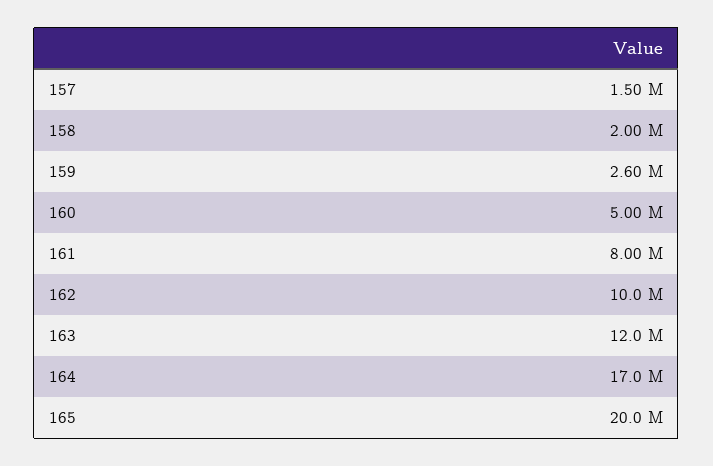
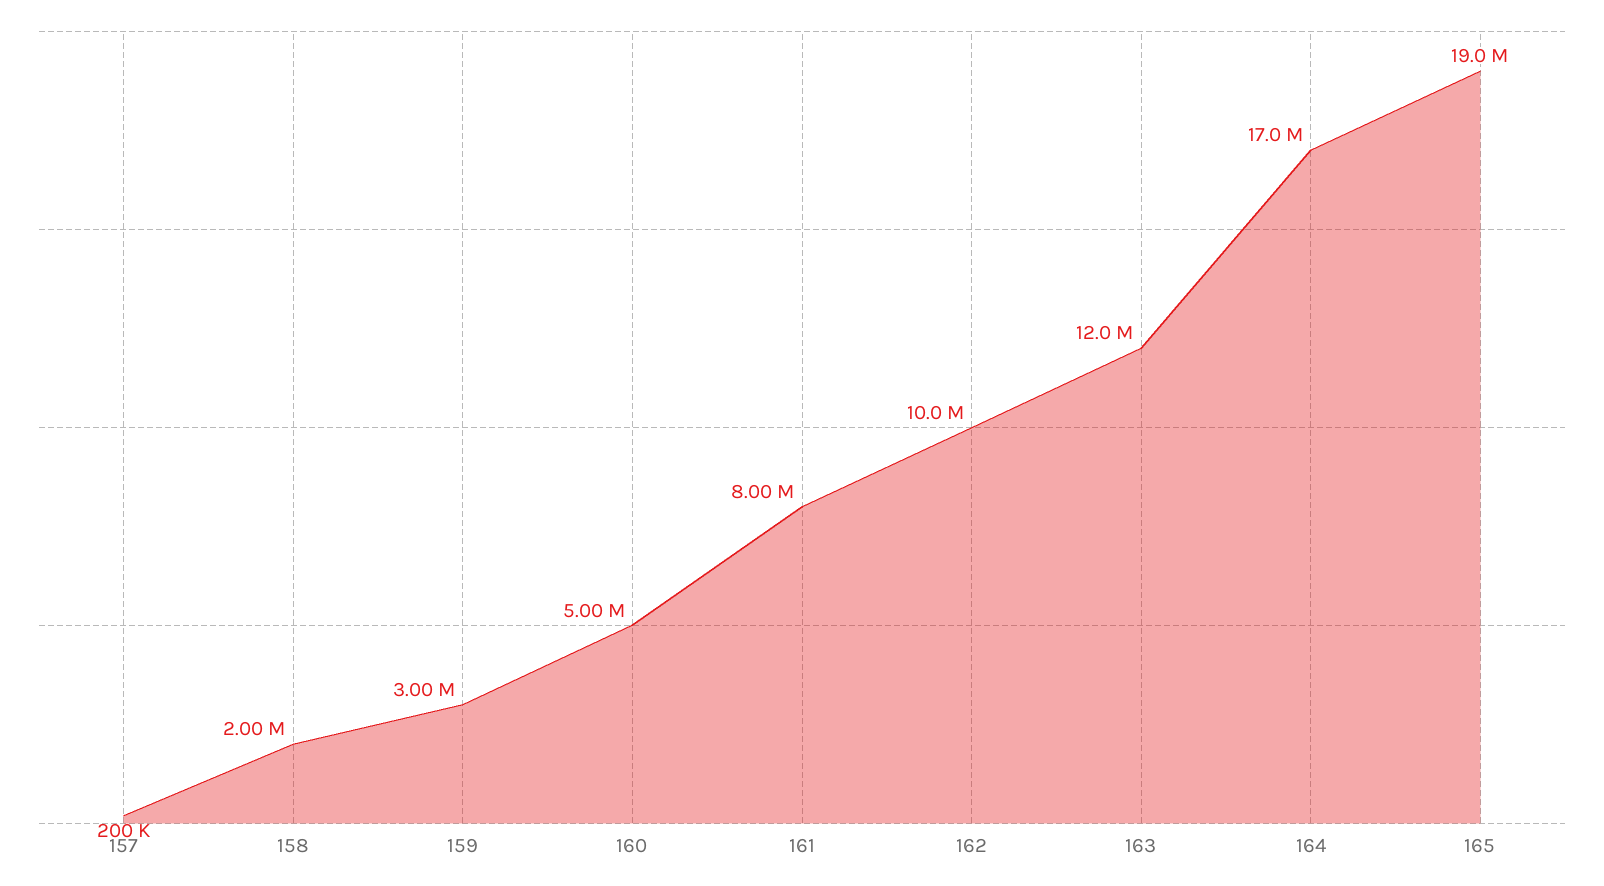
157: 1500000 -> 200000
159: 2600000 -> 3000000
165: 20000000 -> 19000000

